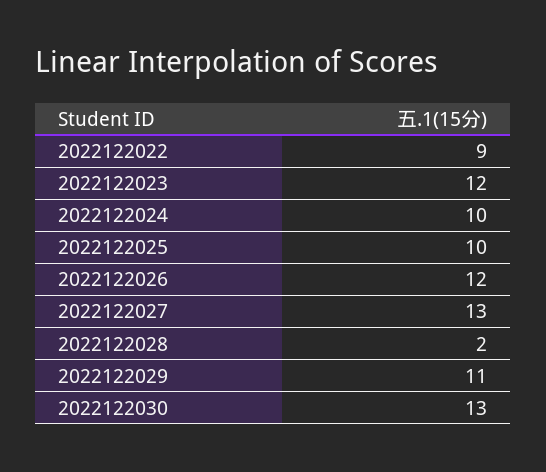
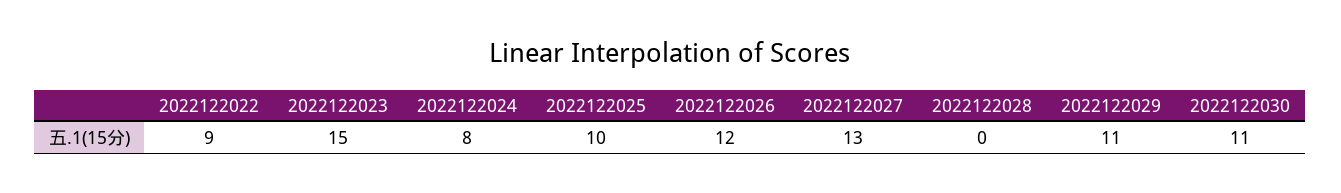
2022122023: 12 -> 15
2022122024: 10 -> 8
2022122028: 2 -> 0
2022122030: 13 -> 11

